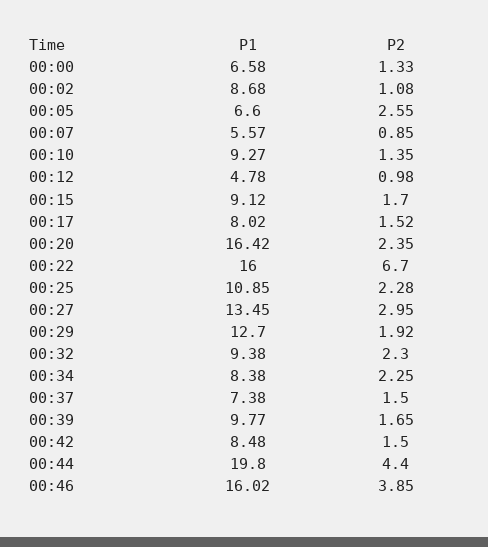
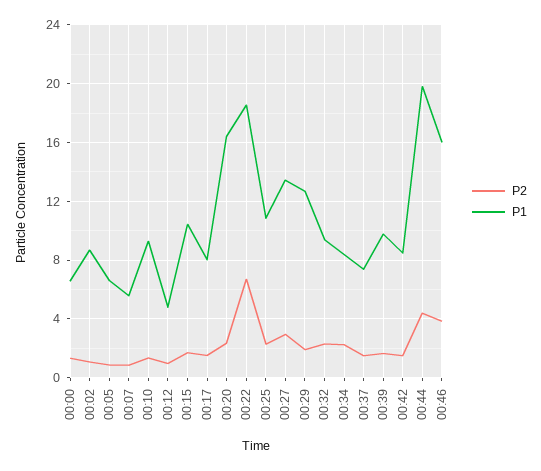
P2, 00:05: 2.55 -> 1
P1, 00:15: 9.12 -> 10.5
P1, 00:22: 16 -> 18.5

